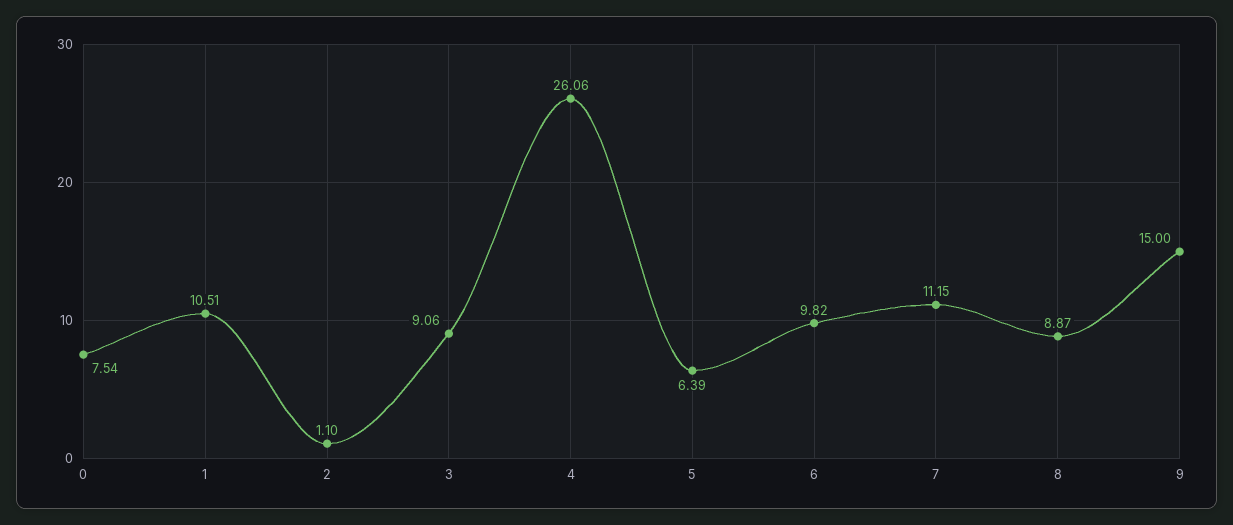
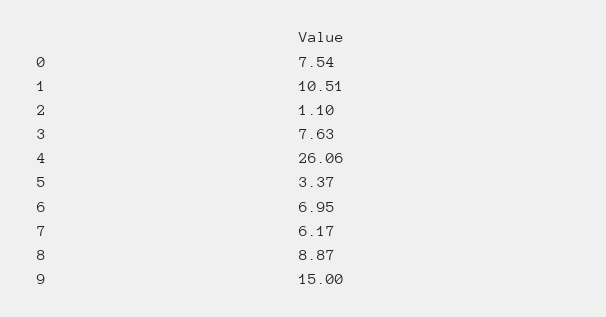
3: 9.06 -> 7.63
5: 6.39 -> 3.37
6: 9.82 -> 6.95
7: 11.15 -> 6.17

